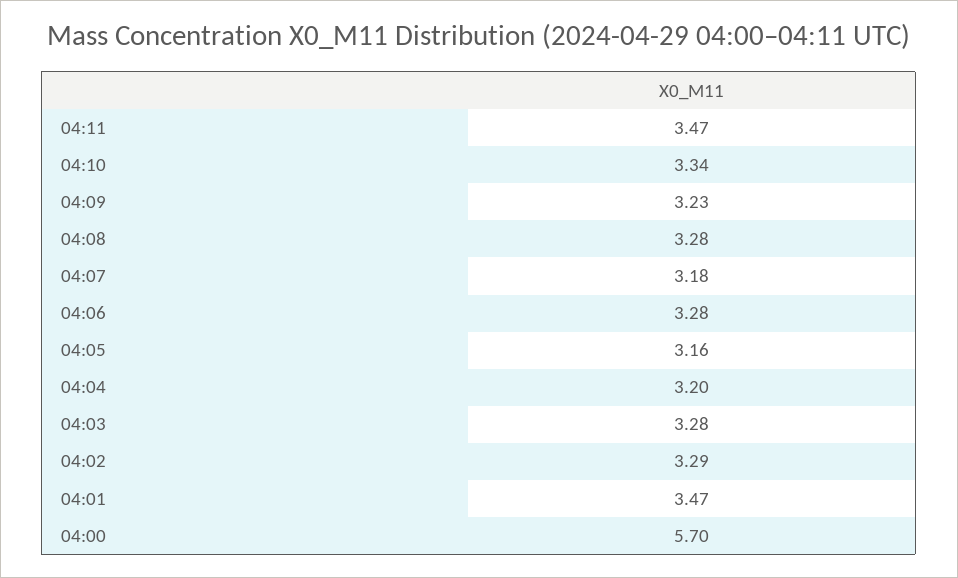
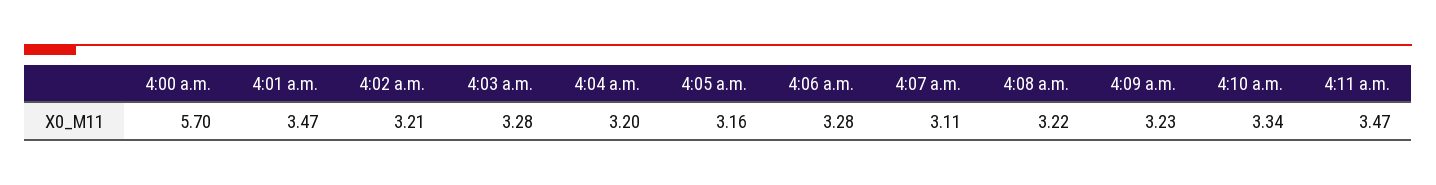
04:08: 3.28 -> 3.22
04:07: 3.18 -> 3.11
04:02: 3.29 -> 3.21

